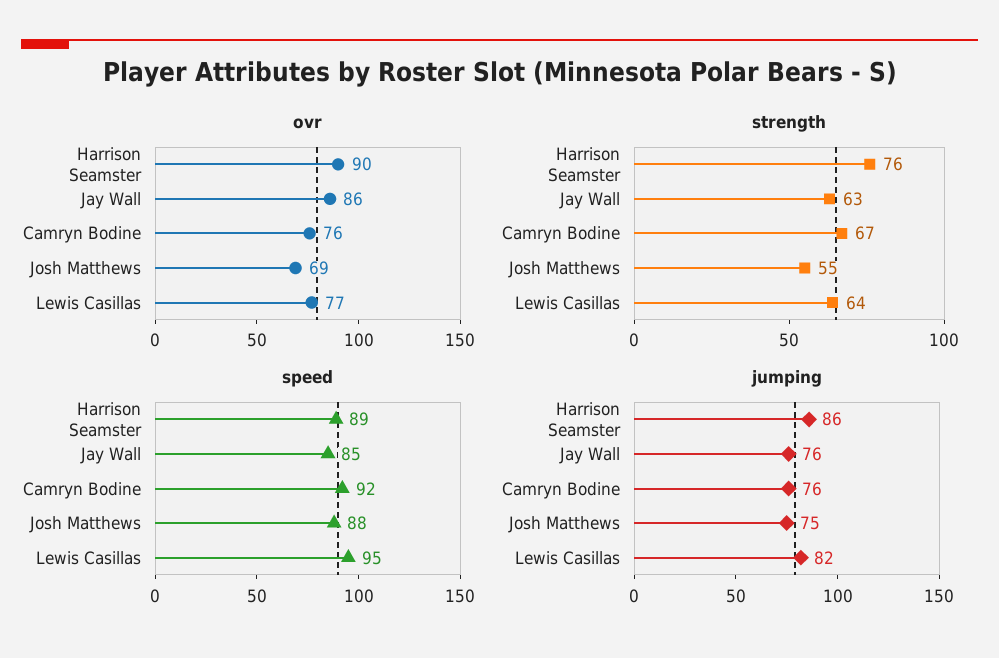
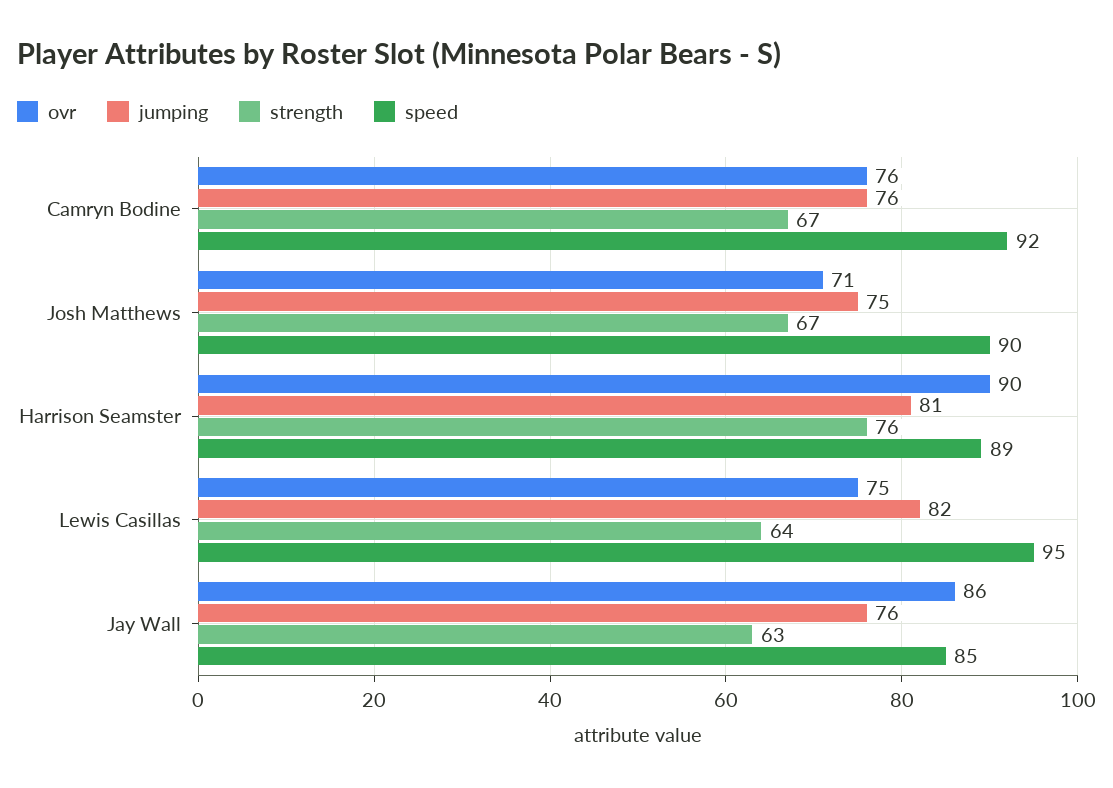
ovr, Josh Matthews: 69 -> 71
ovr, Lewis Casillas: 77 -> 75
strength, Josh Matthews: 55 -> 67
speed, Josh Matthews: 88 -> 90
jumping, Harrison Seamster: 86 -> 81

